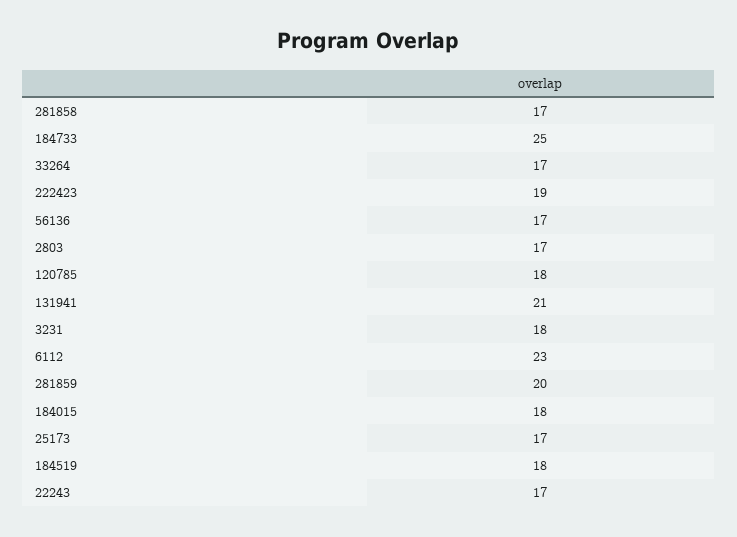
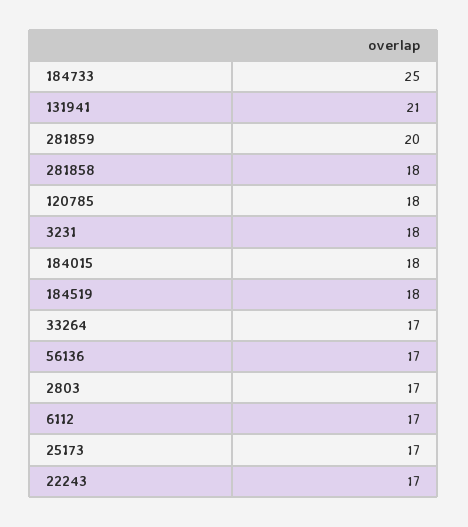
281858: 17 -> 18
222423: 19 -> none
6112: 23 -> 17

